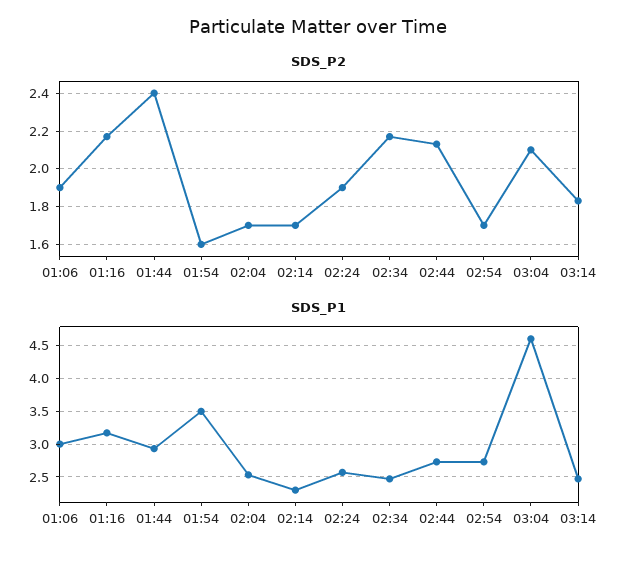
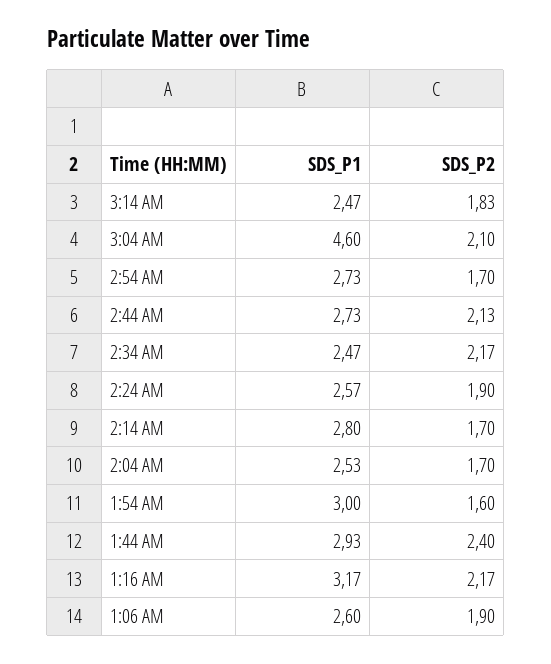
SDS_P1, 01:06: 3 -> 2.6
SDS_P1, 01:54: 3.5 -> 3
SDS_P1, 02:14: 2.3 -> 2.8

